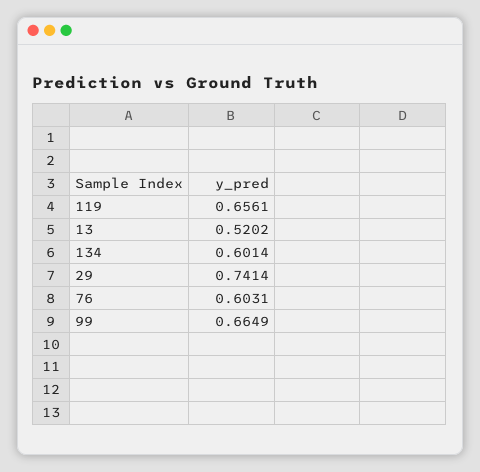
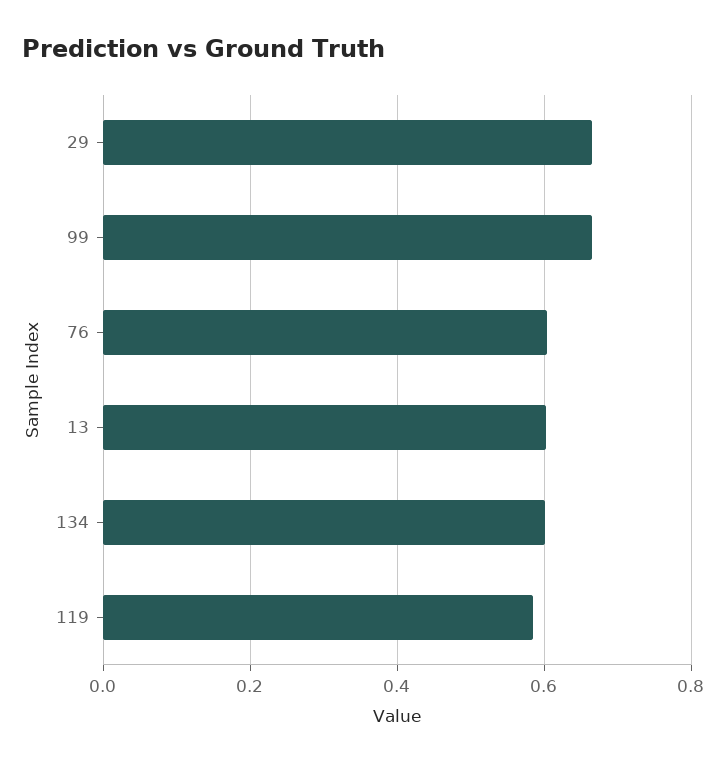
119: 0.6561 -> 0.58
13: 0.5202 -> 0.6
29: 0.7414 -> 0.66

